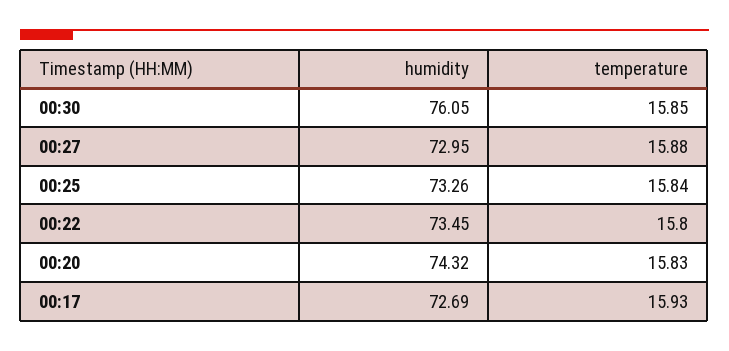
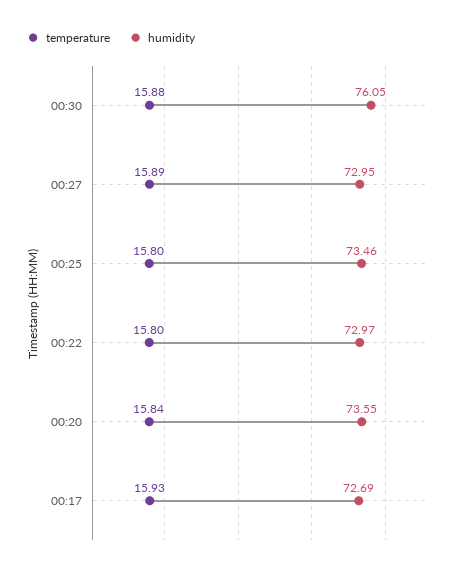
temperature, 00:30: 15.85 -> 15.88
temperature, 00:27: 15.88 -> 15.89
humidity, 00:25: 73.26 -> 73.46
temperature, 00:25: 15.84 -> 15.8
humidity, 00:22: 73.45 -> 72.97
humidity, 00:20: 74.32 -> 73.55
temperature, 00:20: 15.83 -> 15.84

